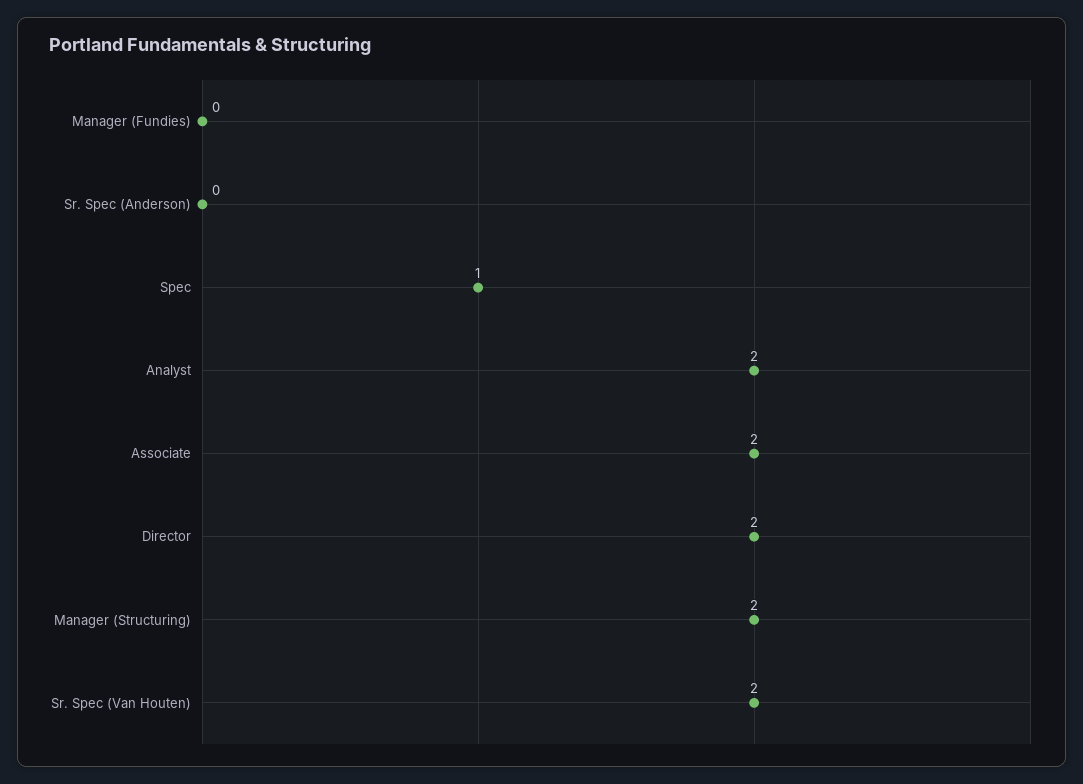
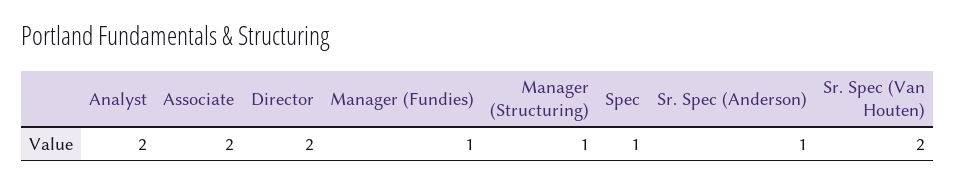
Manager (Fundies): 0 -> 1
Sr. Spec (Anderson): 0 -> 1
Manager (Structuring): 2 -> 1

